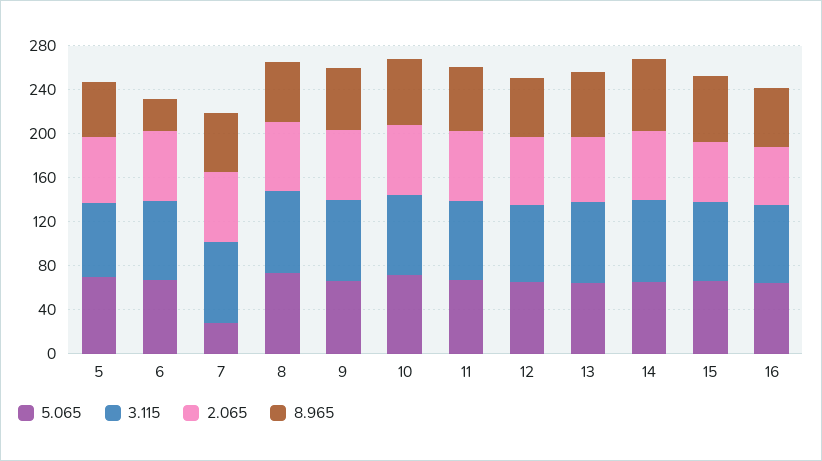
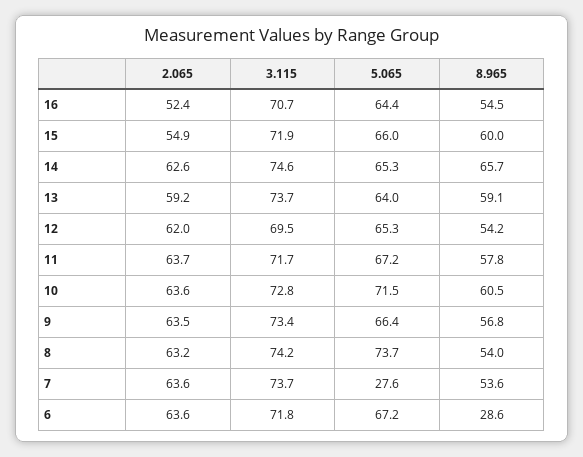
5.065, 5: 70 -> none
3.115, 5: 70 -> none
2.065, 5: 60 -> none
8.965, 5: 50 -> none

